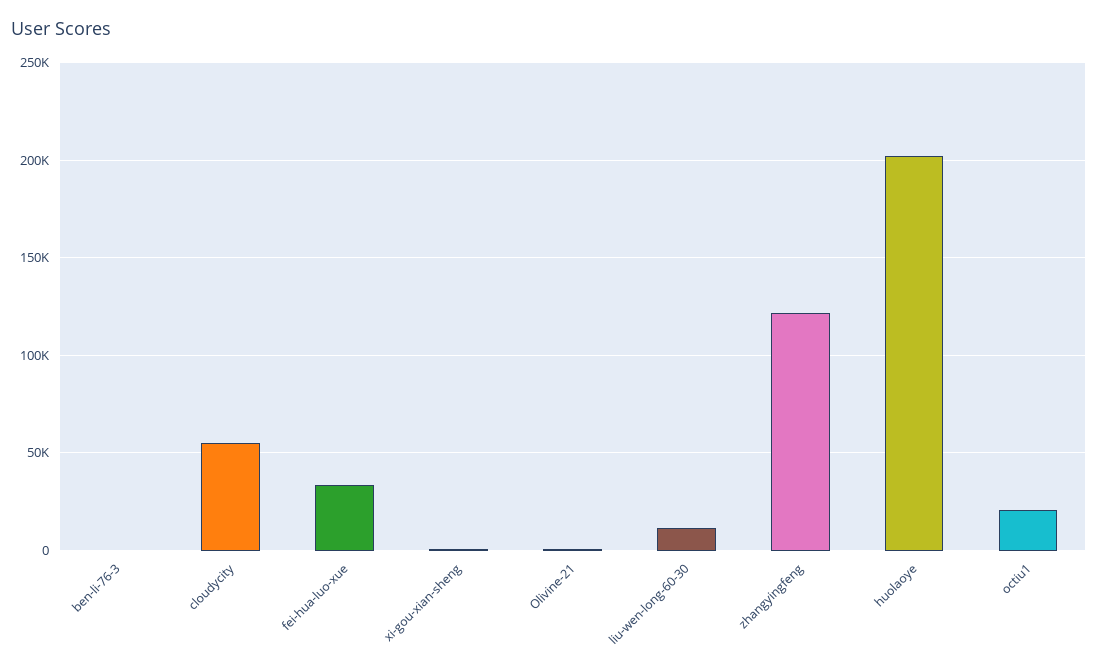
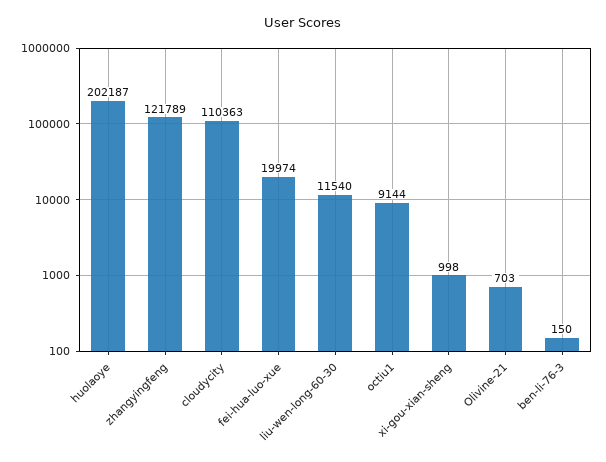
cloudycity: 55000 -> 110363
fei-hua-luo-xue: 35000 -> 19974
octiu1: 20000 -> 9144

